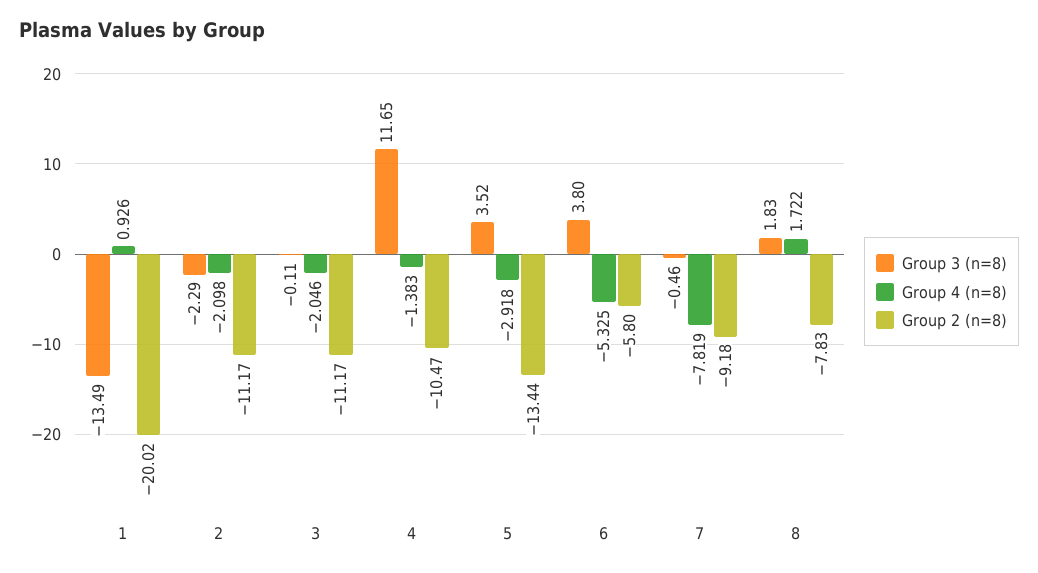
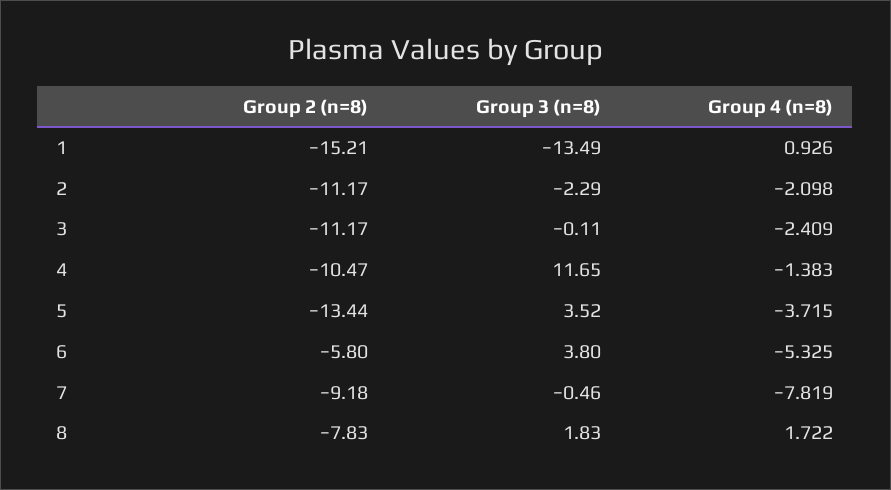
Group 2 (n=8), 1: -20.02 -> -15.21
Group 4 (n=8), 3: -2.046 -> -2.409
Group 4 (n=8), 5: -2.918 -> -3.715

